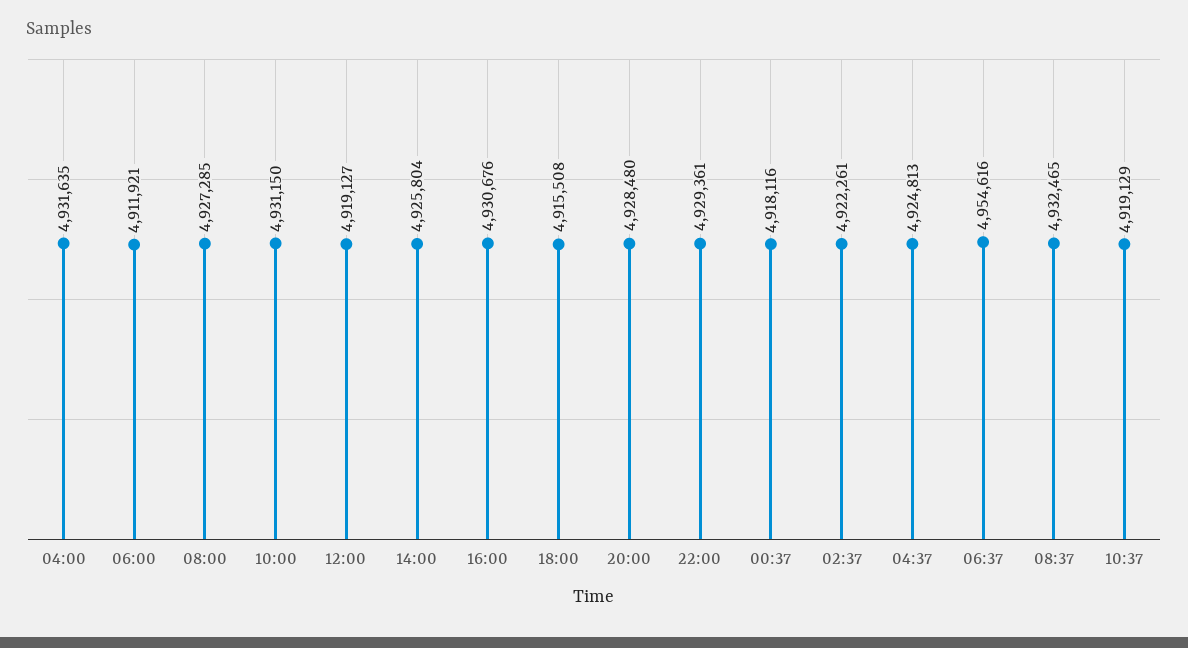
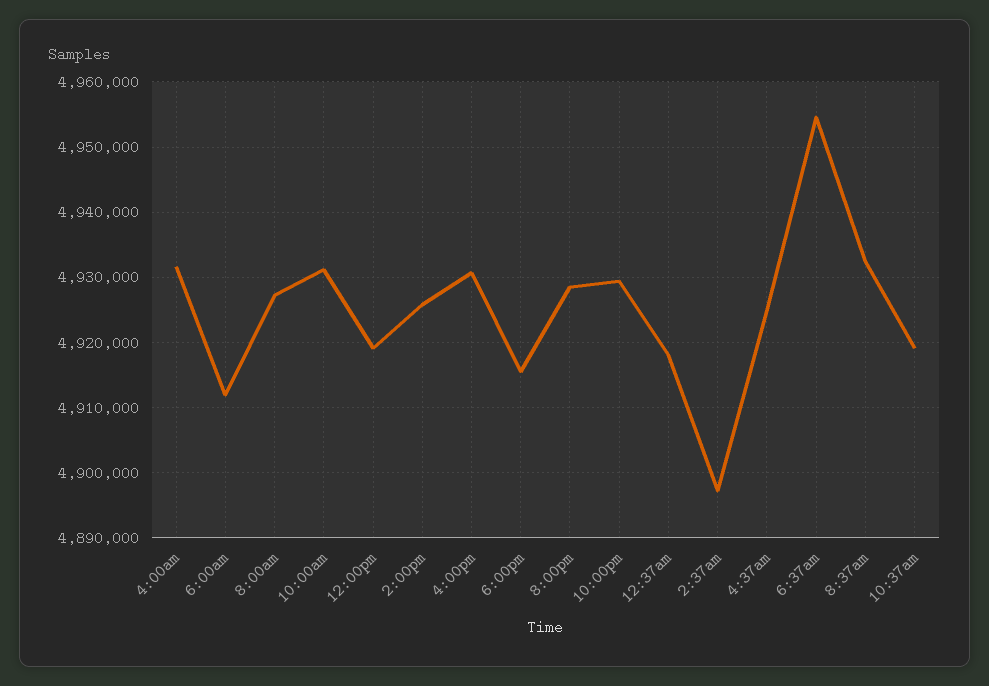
02:37: 4922261 -> 4897000

